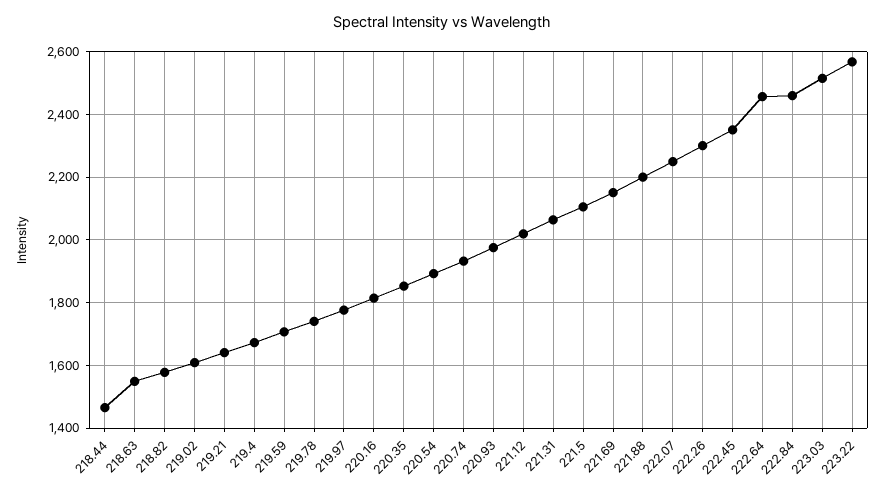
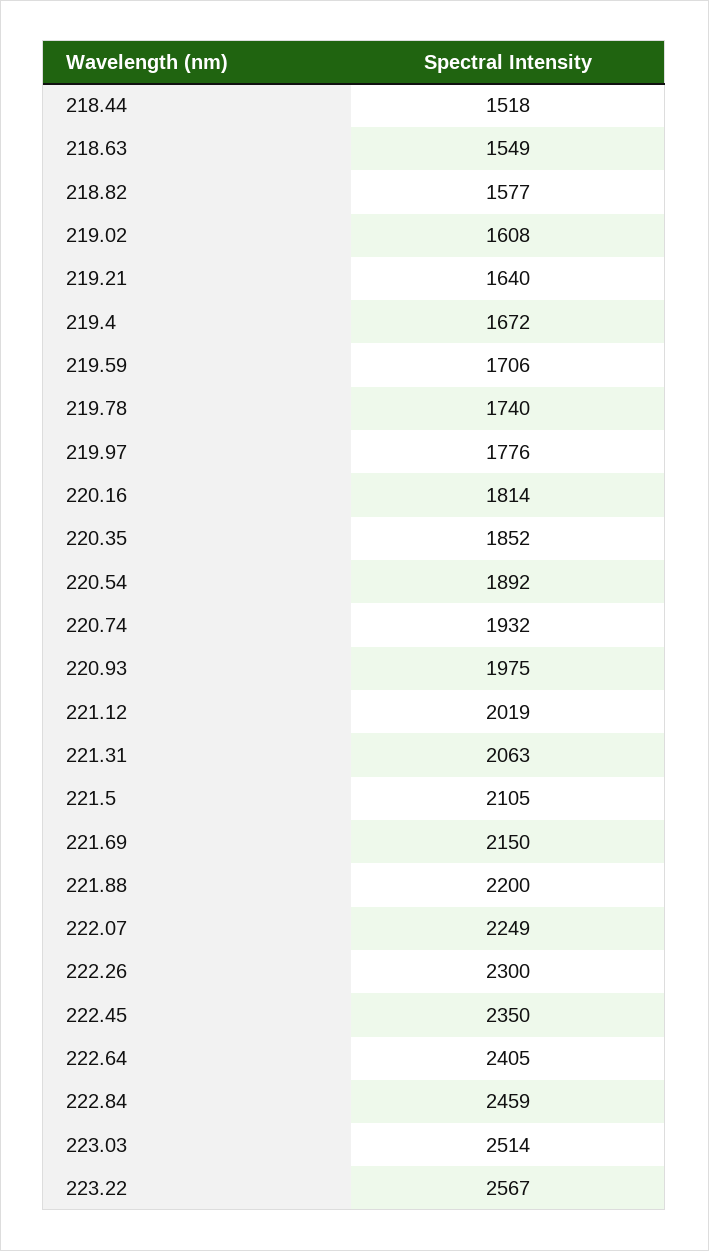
218.44: 1460 -> 1518
222.64: 2460 -> 2405

